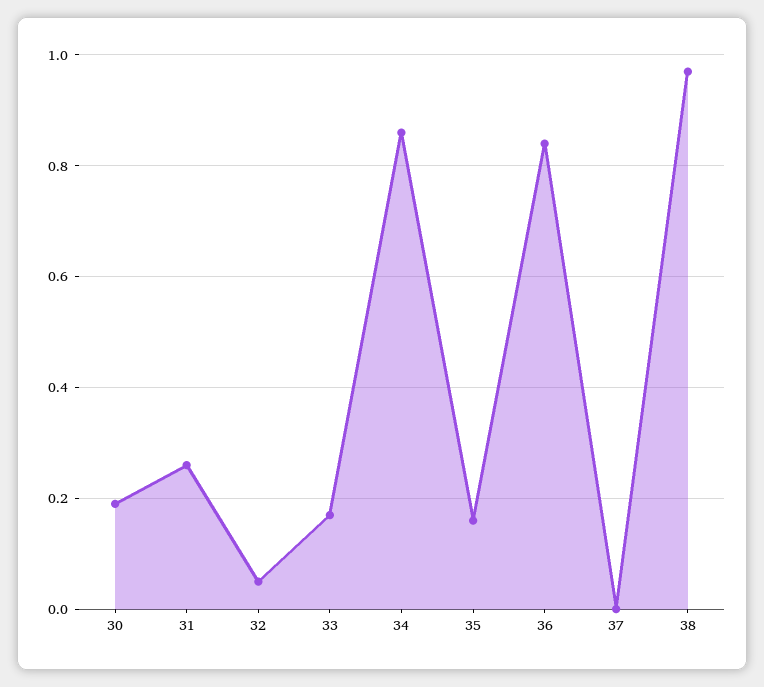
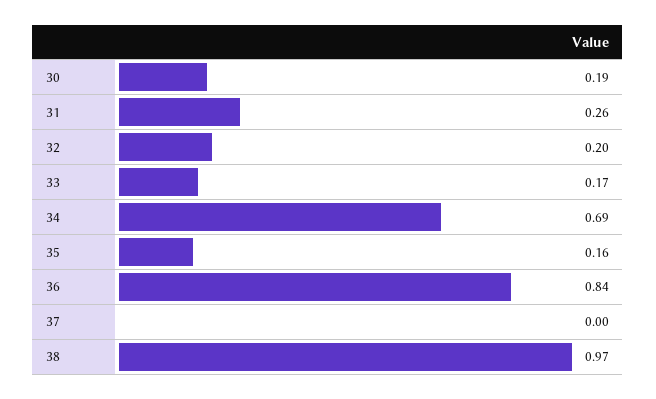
32: 0.05 -> 0.2
34: 0.85 -> 0.69

